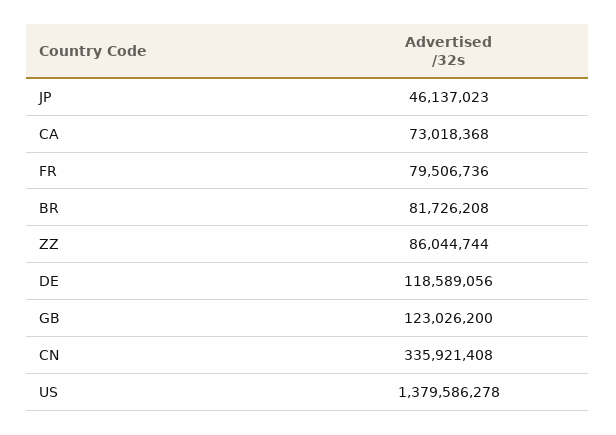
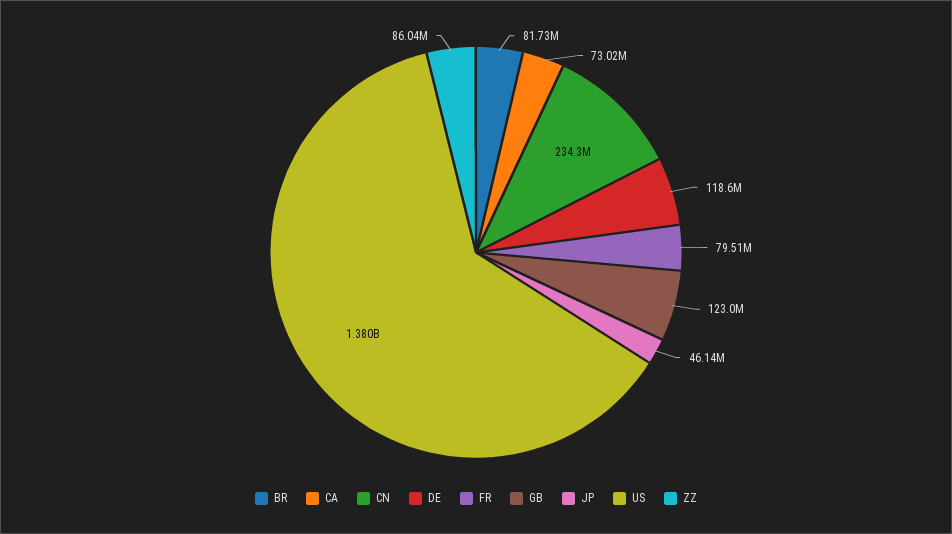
CN: 335921408 -> 234300000

